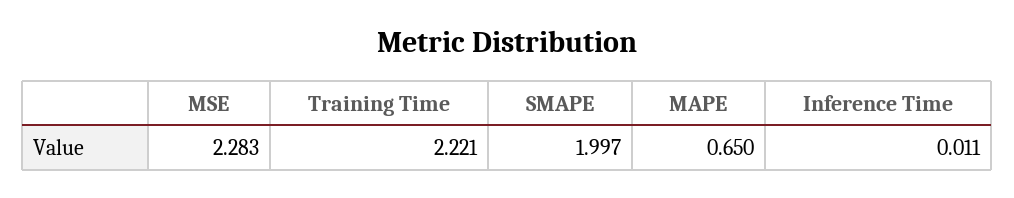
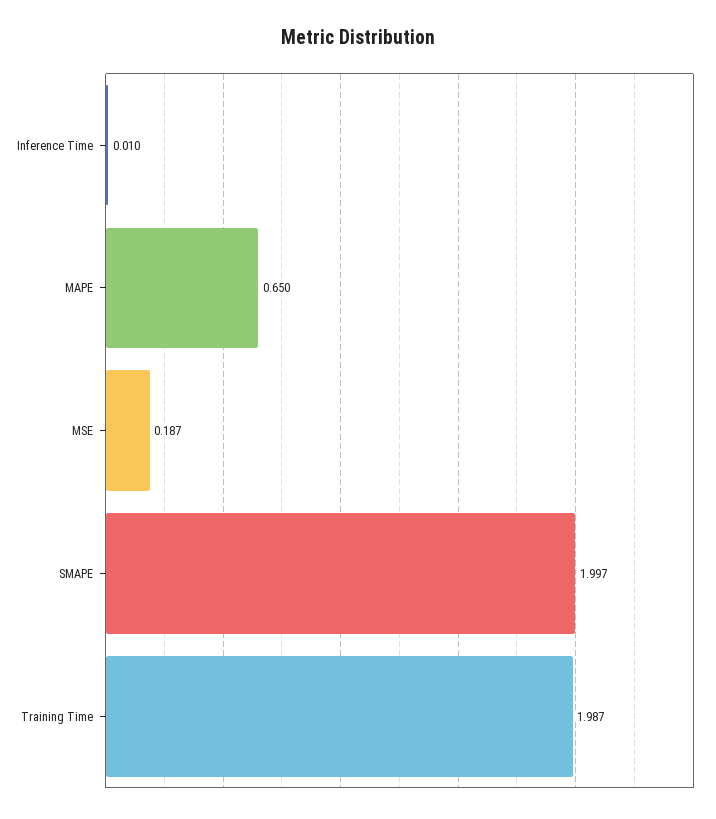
MSE: 2.283 -> 0.187
Training Time: 2.221 -> 1.987
Inference Time: 0.011 -> 0.01

